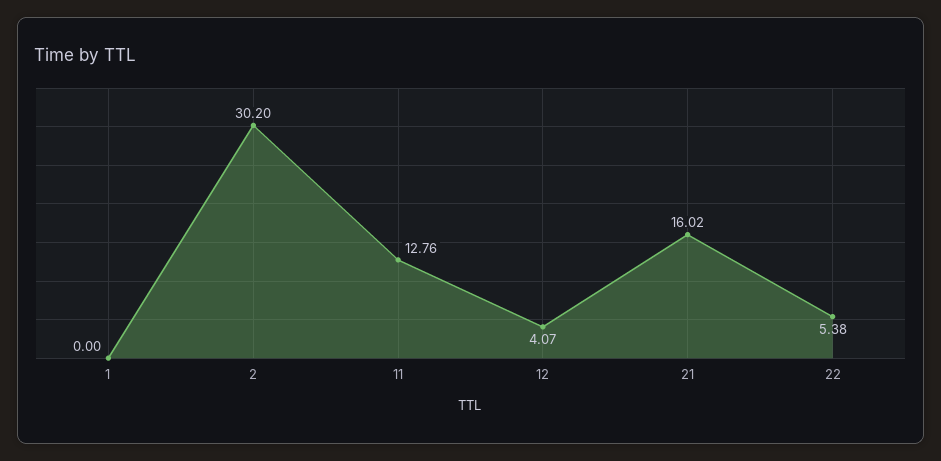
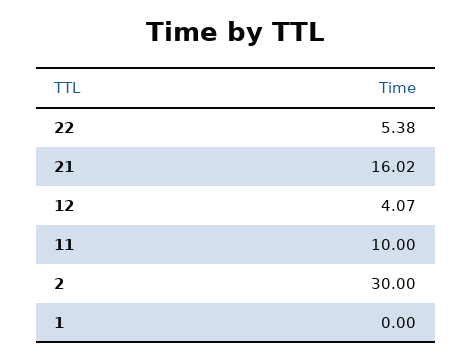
2: 30.2 -> 30
11: 12.76 -> 10

